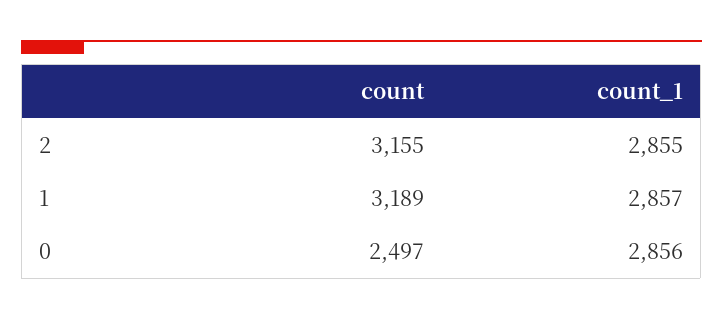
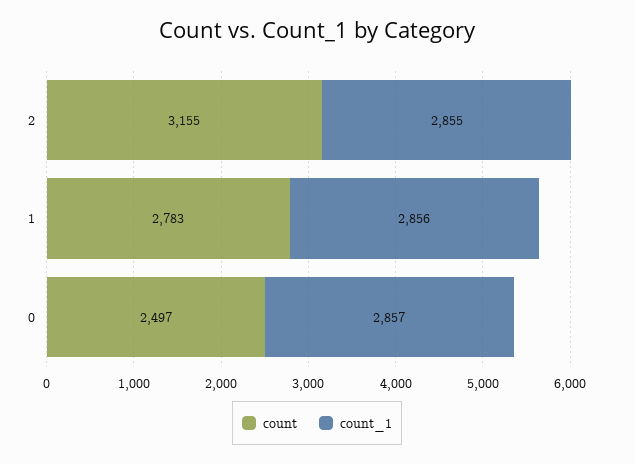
count, 1: 3189 -> 2783
count_1, 1: 2857 -> 2856
count_1, 0: 2856 -> 2857

